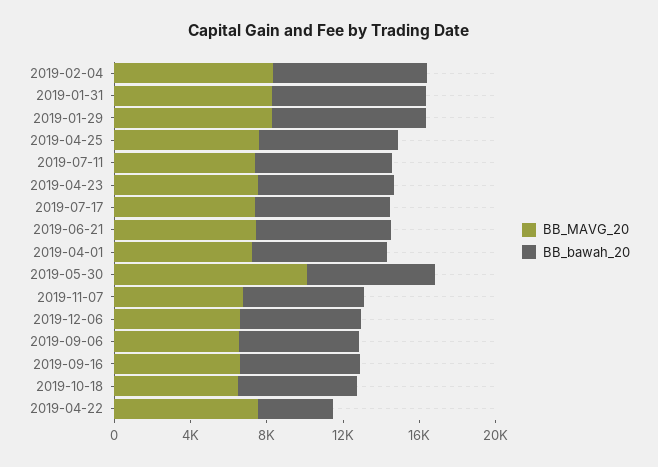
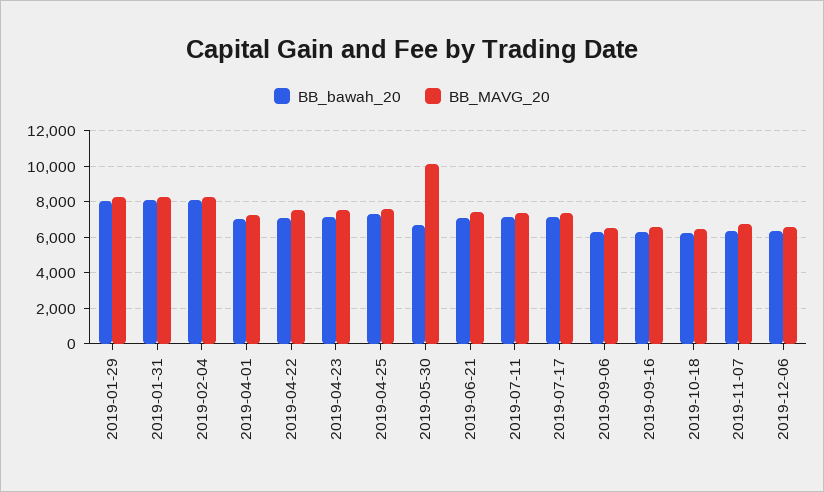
BB_bawah_20, 2019-04-22: 4000 -> 7000

